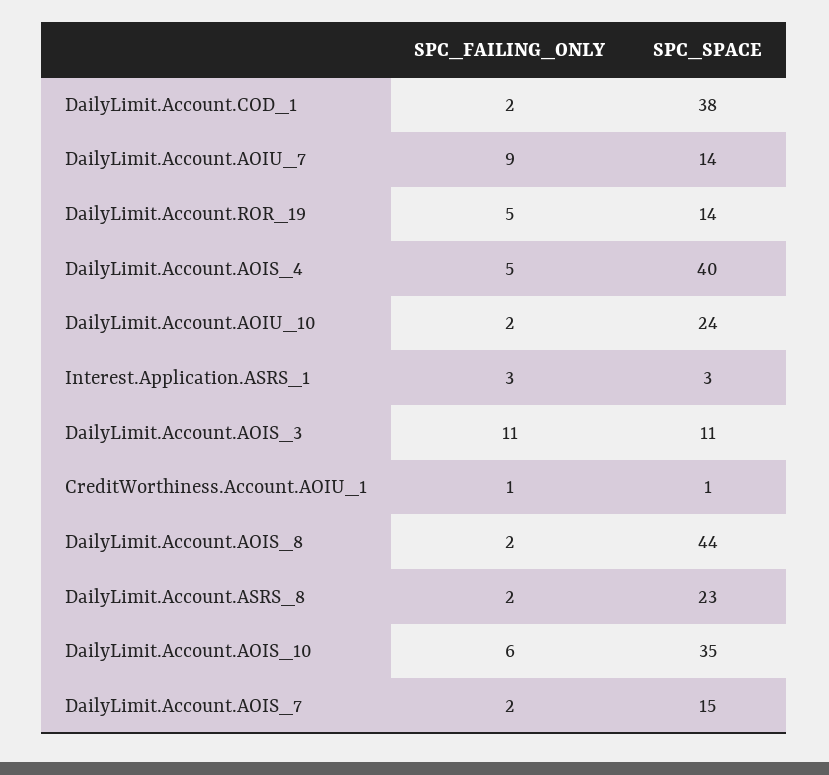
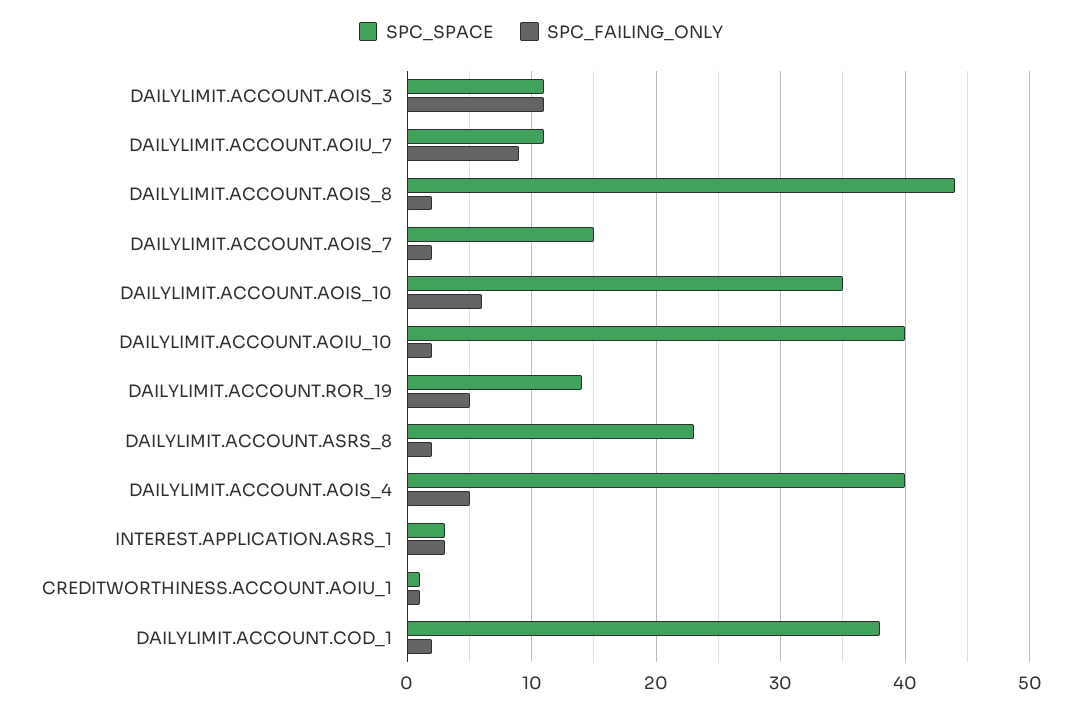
SPC_SPACE, DailyLimit.Account.AOIU_7: 14 -> 11
SPC_SPACE, DailyLimit.Account.AOIU_10: 24 -> 40

